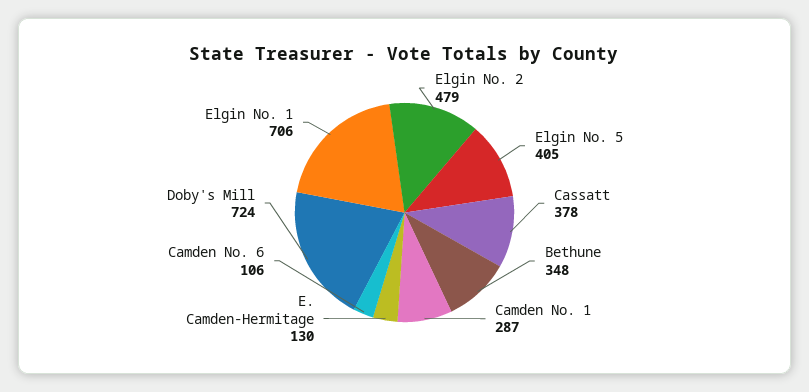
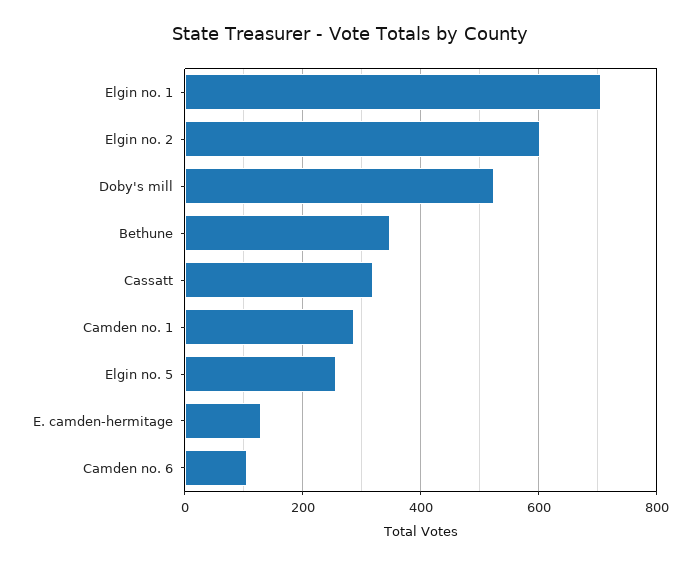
Elgin No. 2: 479 -> 600
Elgin No. 5: 405 -> 260
Cassatt: 378 -> 320
Doby's Mill: 724 -> 520

